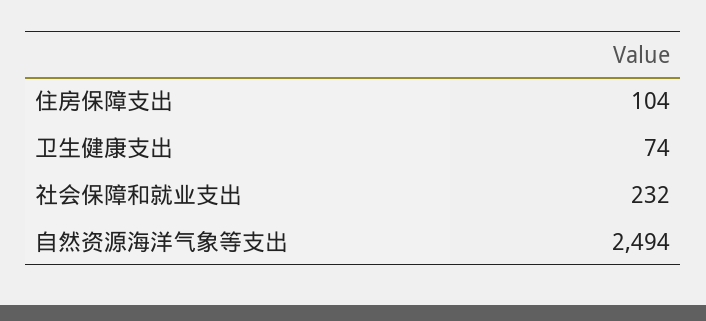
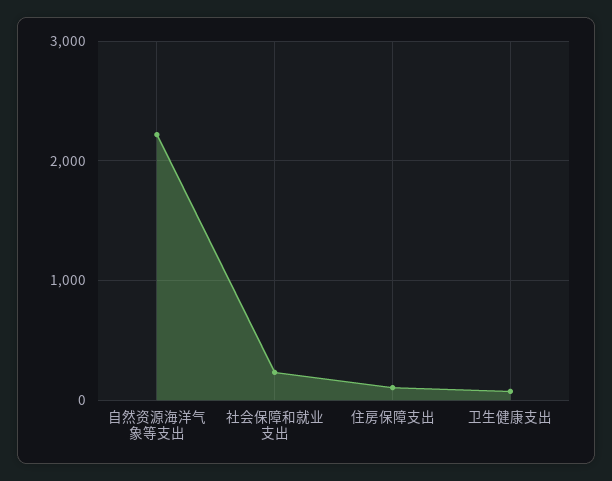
自然资源海洋气象等支出: 2494 -> 2200

